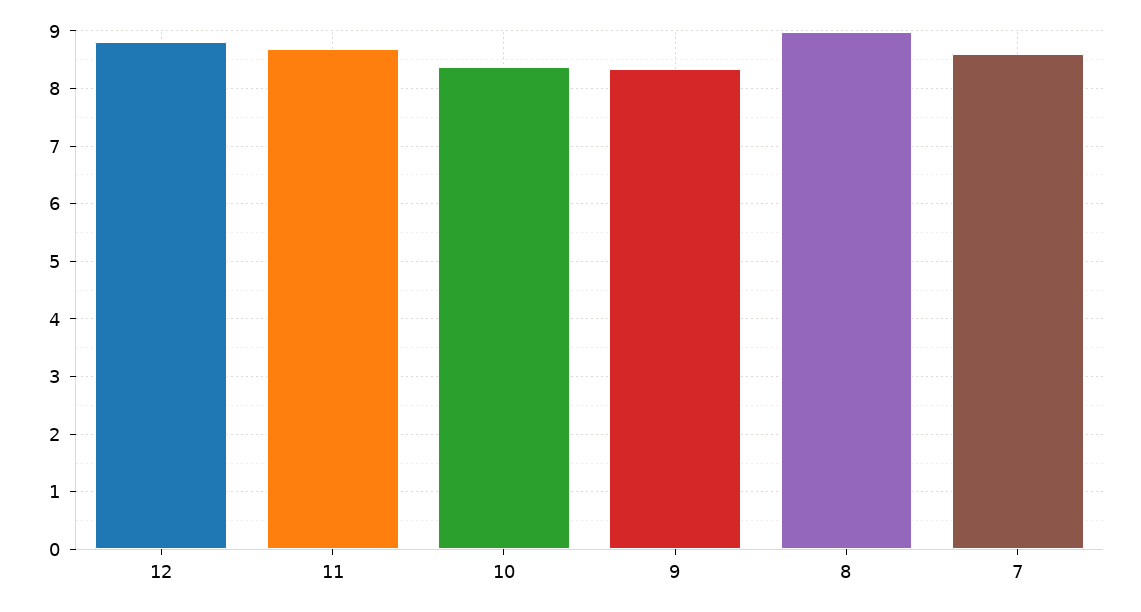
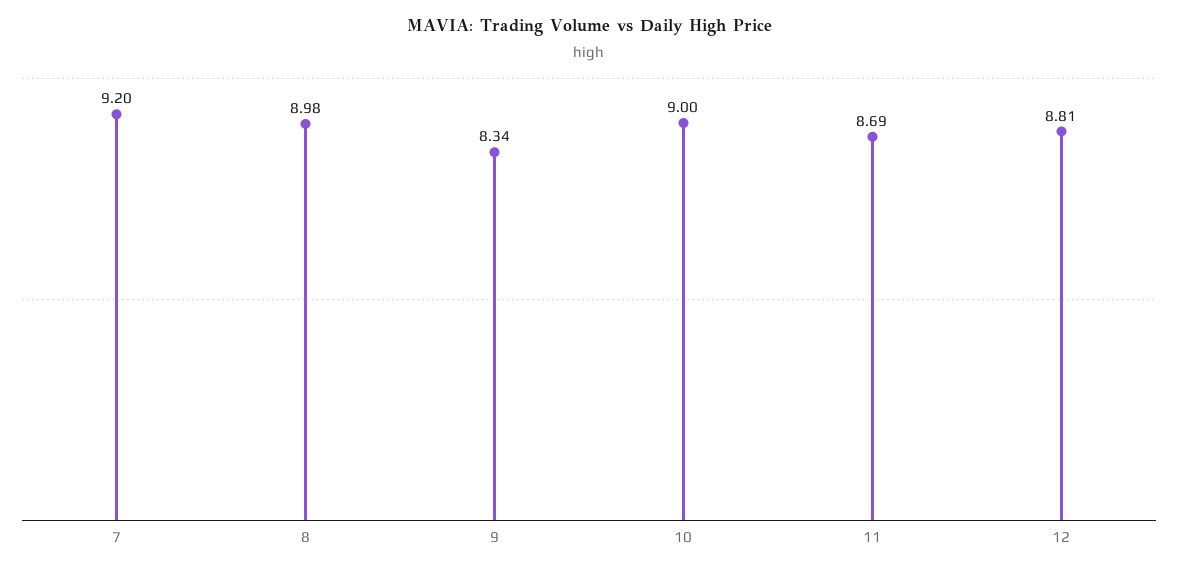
10: 8.4 -> 9
7: 8.6 -> 9.2

